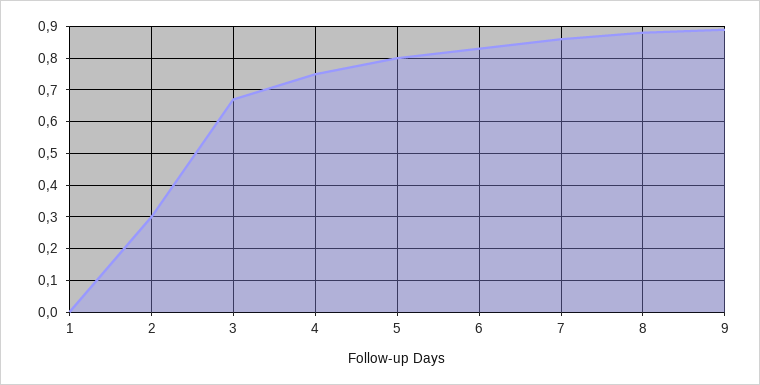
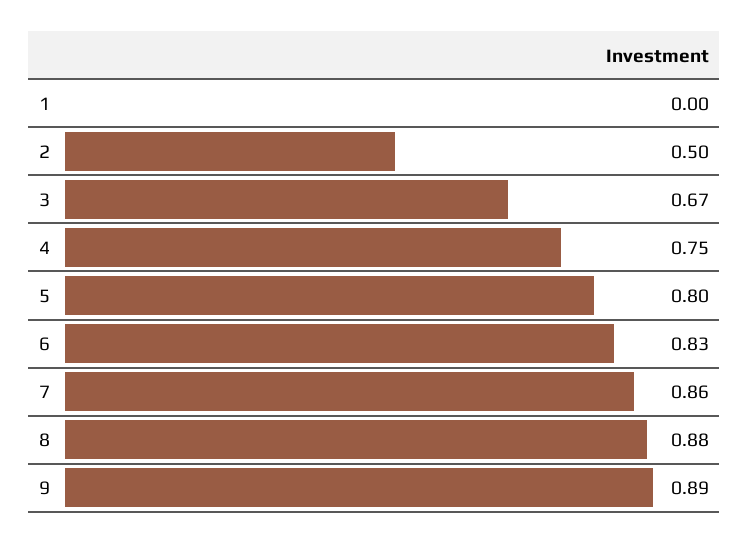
2: 0.3 -> 0.5

